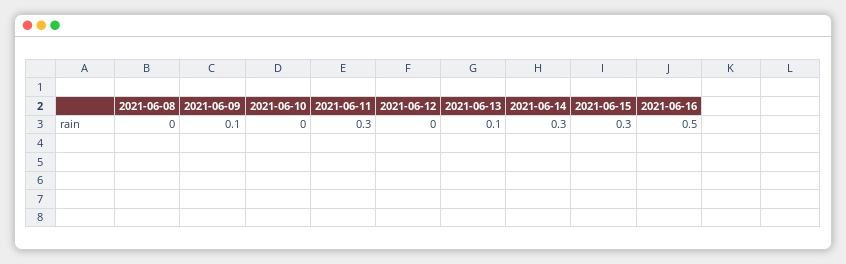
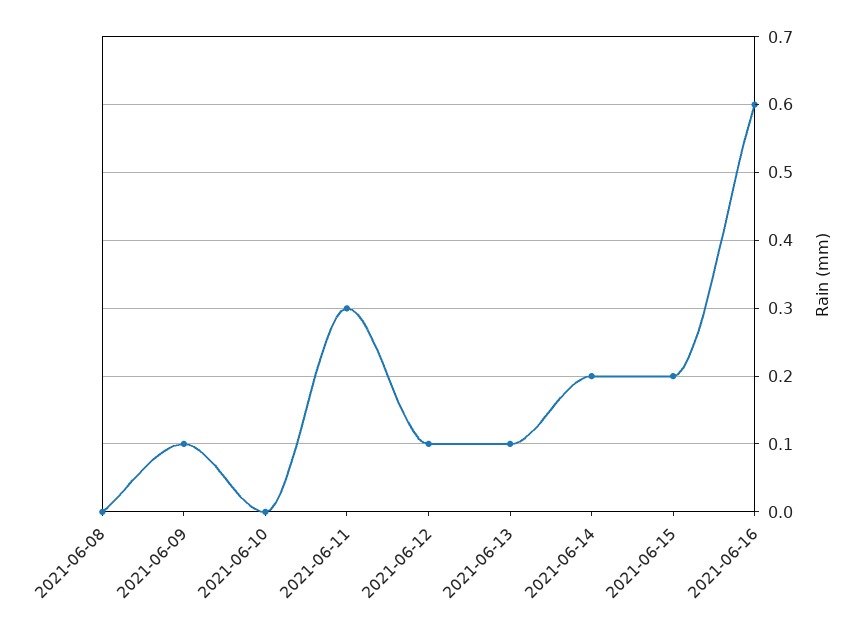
2021-06-12: 0 -> 0.1
2021-06-14: 0.3 -> 0.2
2021-06-15: 0.3 -> 0.2
2021-06-16: 0.5 -> 0.6

